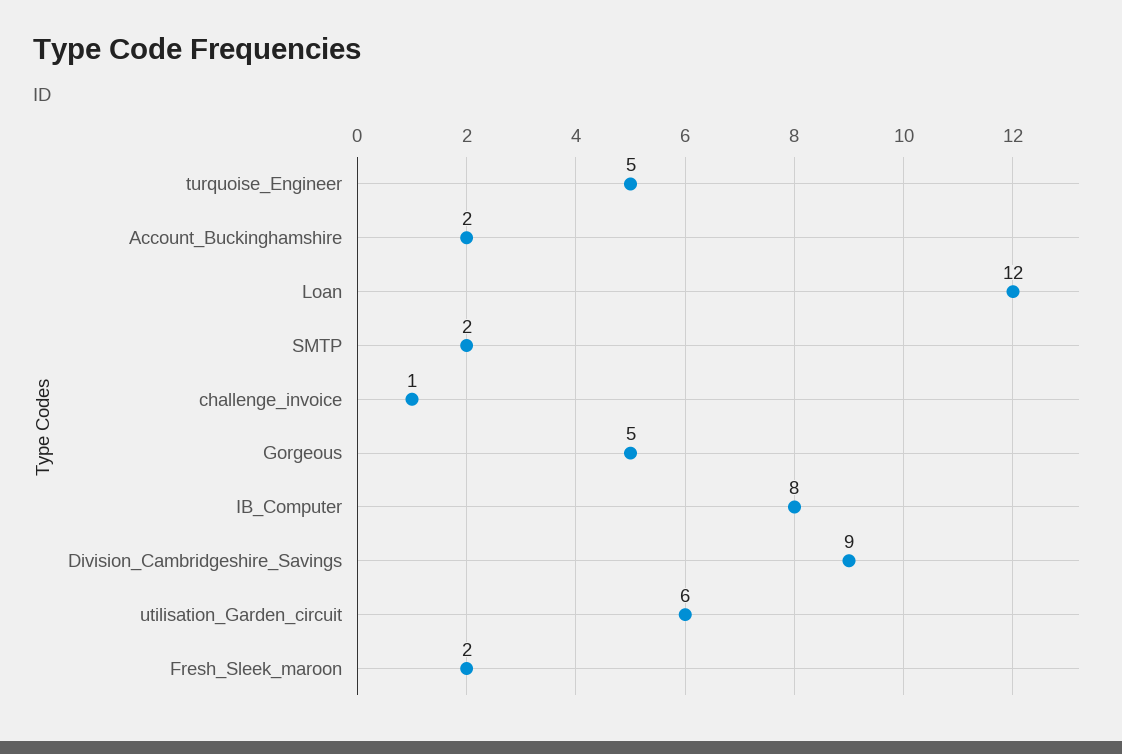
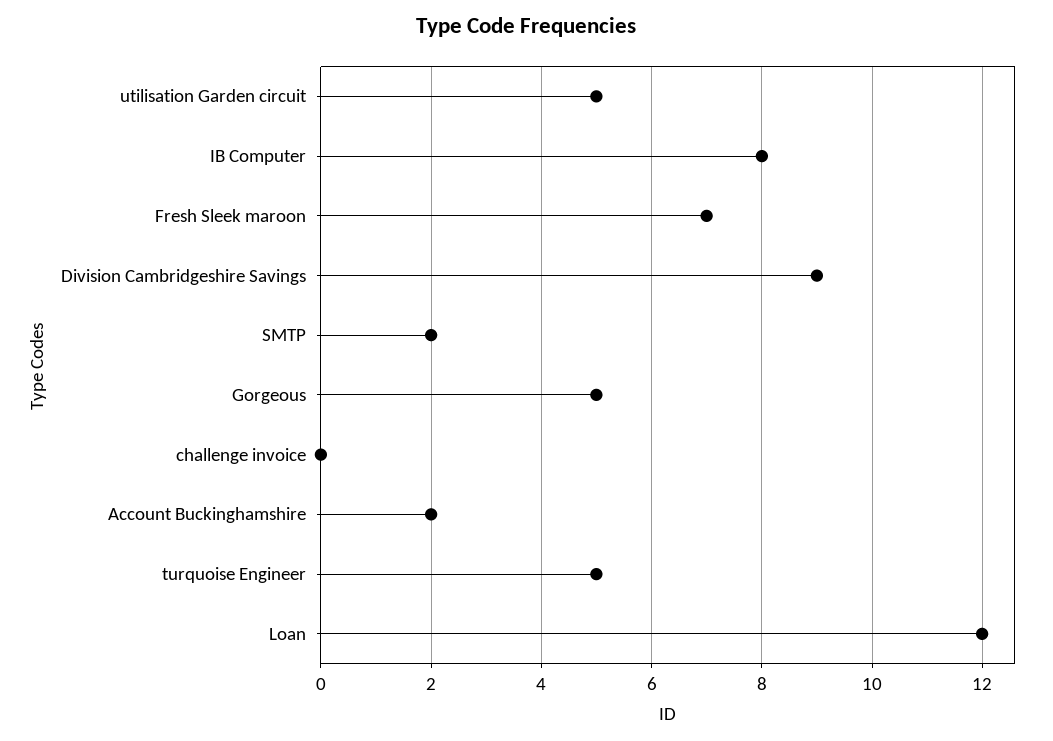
challenge_invoice: 1 -> 0
utilisation_Garden_circuit: 6 -> 5
Fresh_Sleek_maroon: 2 -> 7

